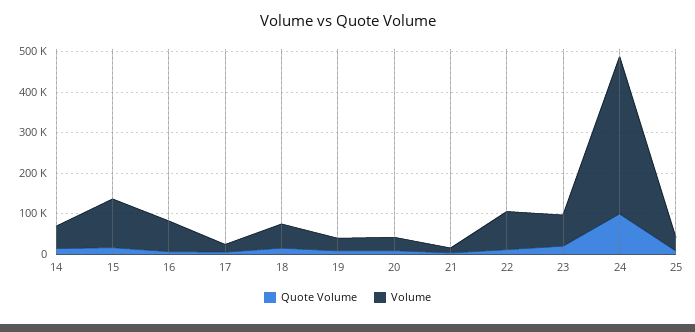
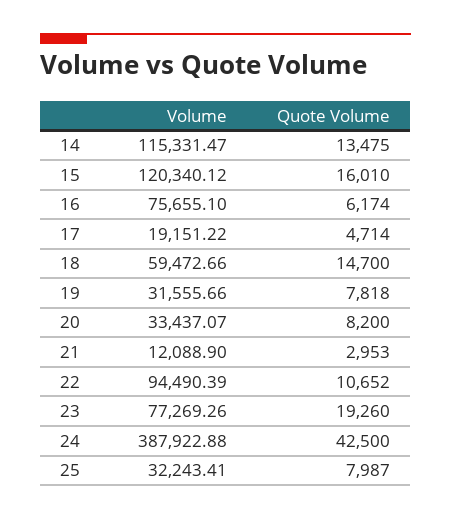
Volume, 14: 60000 -> 115331.47
Quote Volume, 24: 100000 -> 42500

